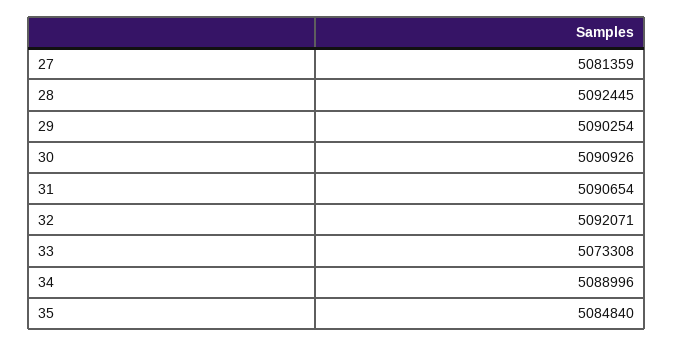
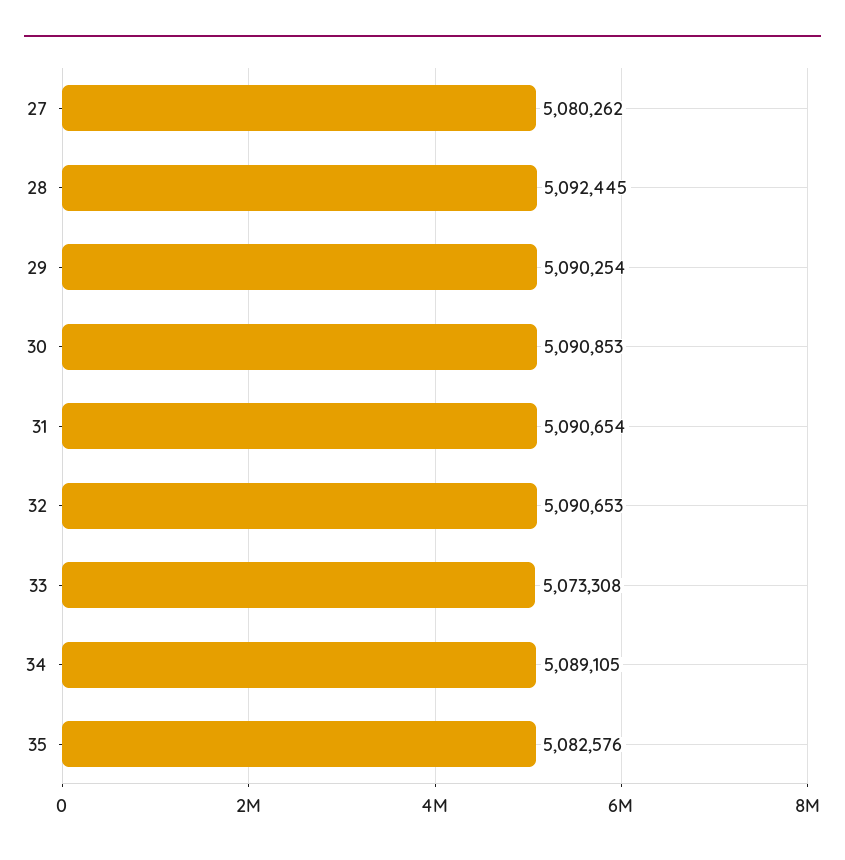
27: 5081359 -> 5080262
30: 5090926 -> 5090853
32: 5092071 -> 5090653
34: 5088996 -> 5089105
35: 5084840 -> 5082576

